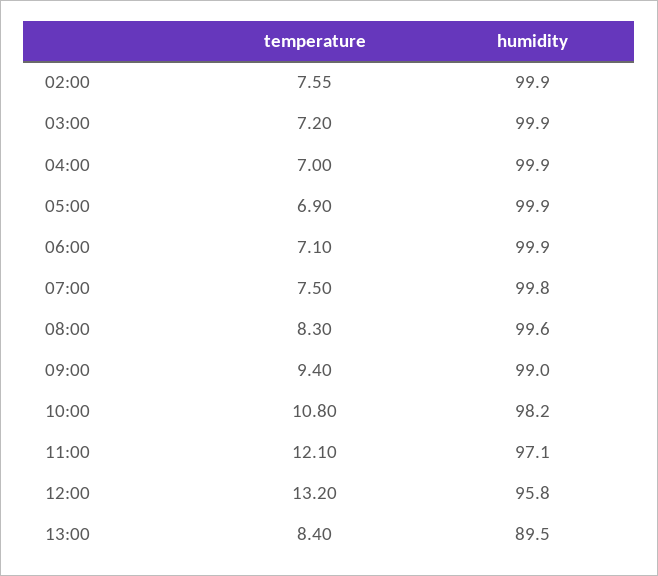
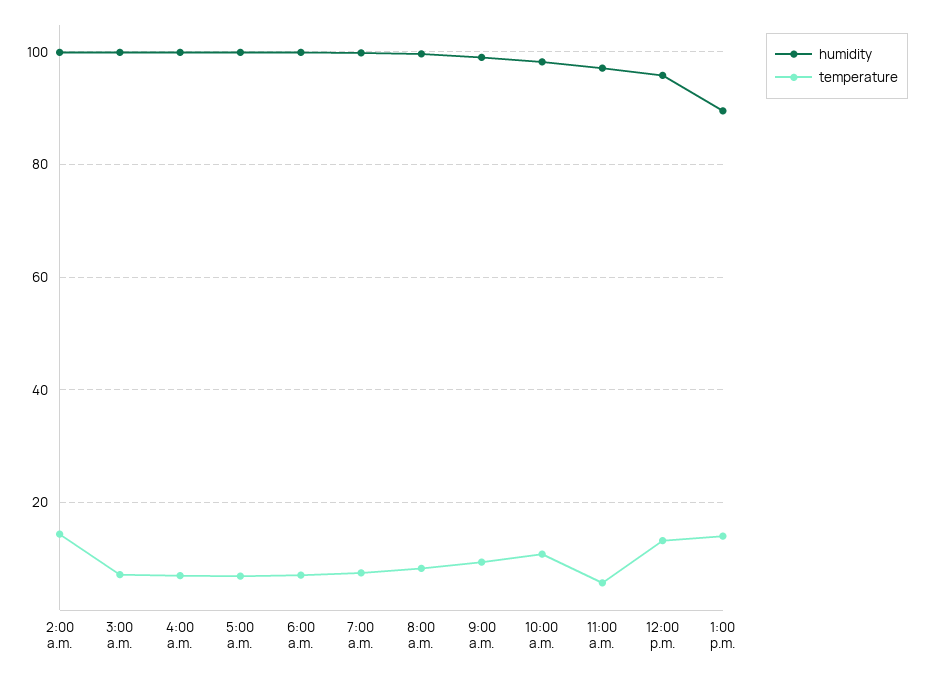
temperature, 02:00: 7.55 -> 14
temperature, 11:00: 12.1 -> 6
temperature, 13:00: 8.4 -> 14

